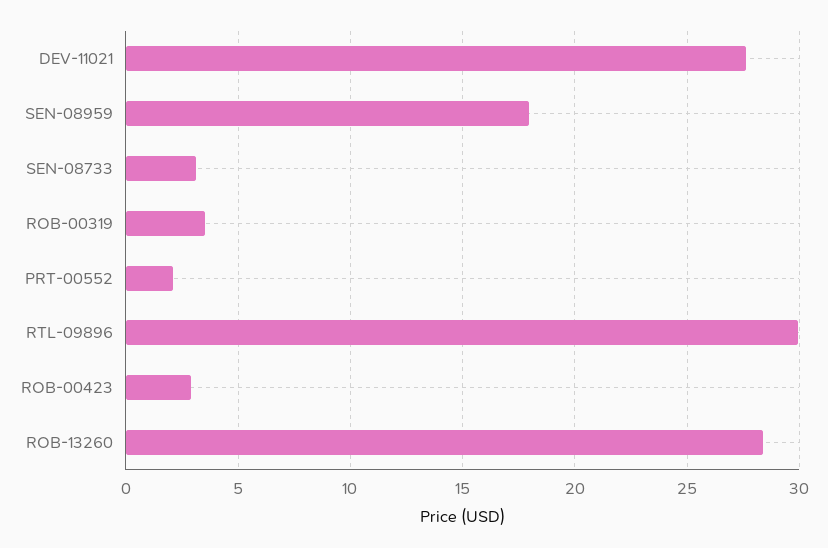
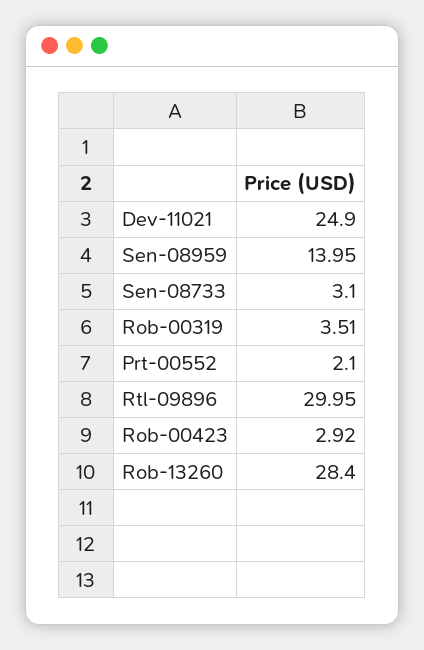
DEV-11021: 27.5 -> 24.9
SEN-08959: 18 -> 13.95

